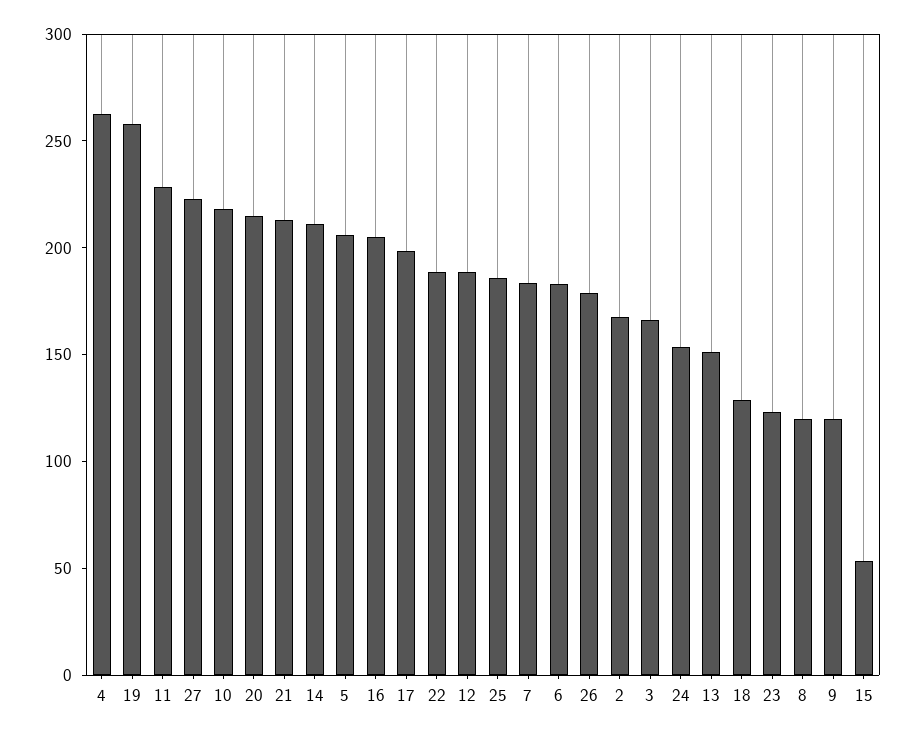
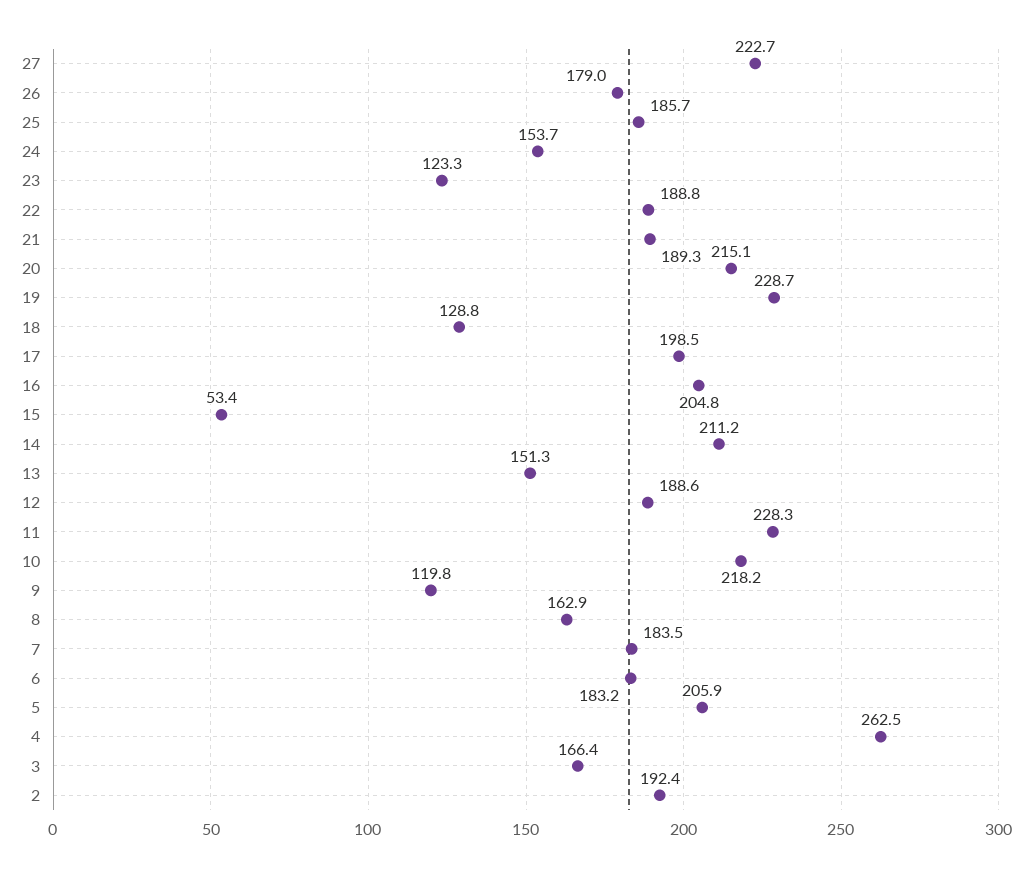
19: 260 -> 228.7
21: 210 -> 189.3
2: 170 -> 192.4
8: 120 -> 162.9

